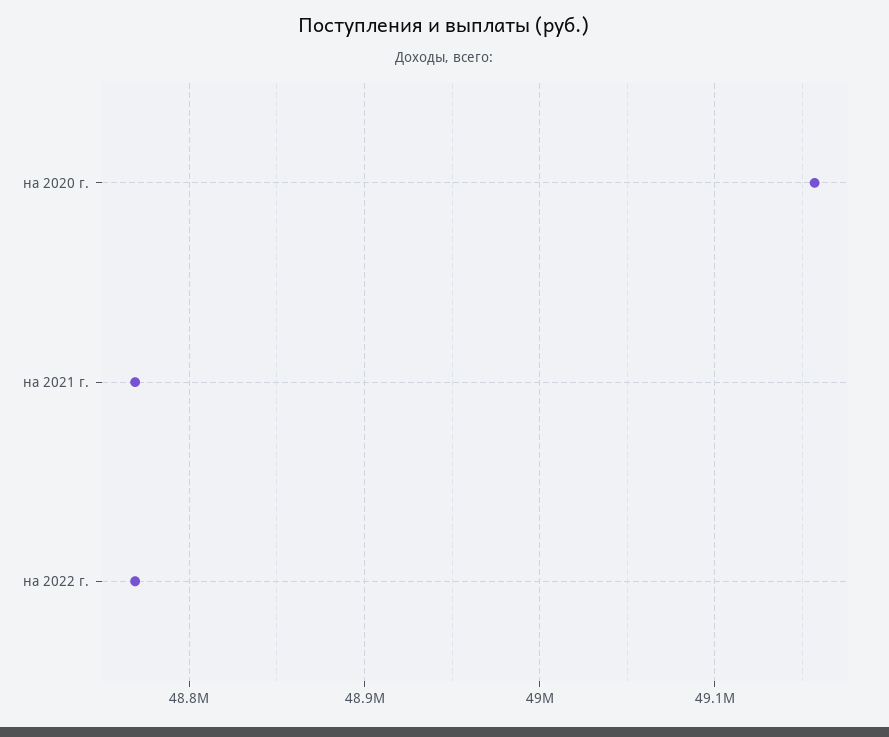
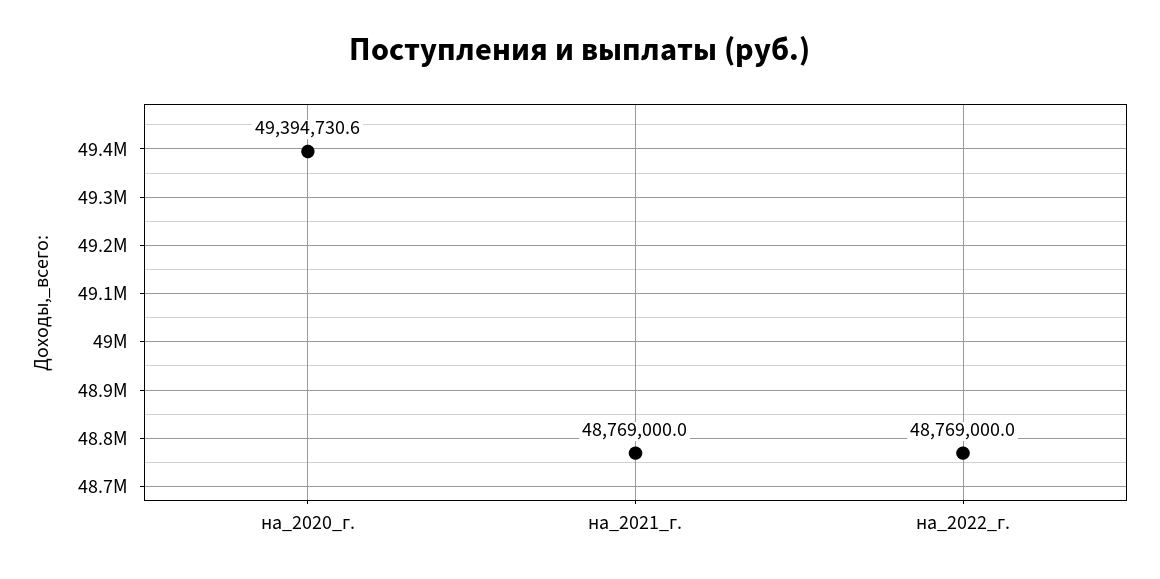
на 2020 г.: 49160000 -> 49394730.6

